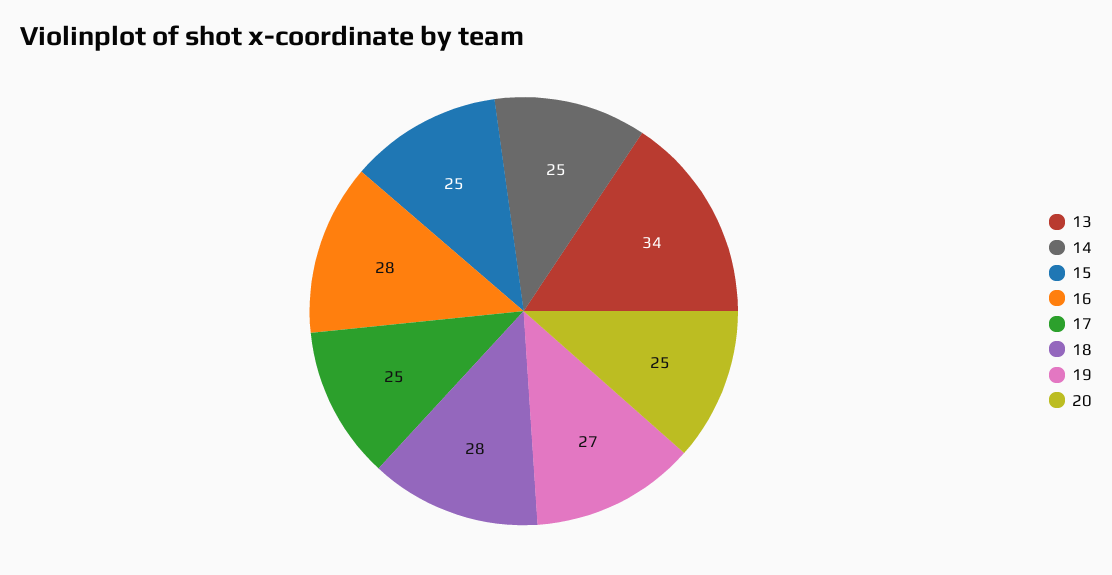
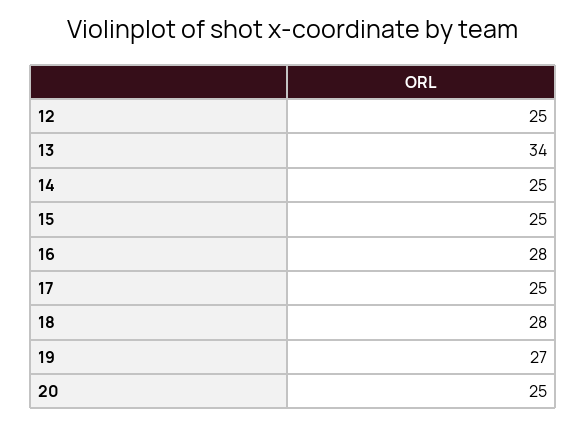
12: none -> 25

